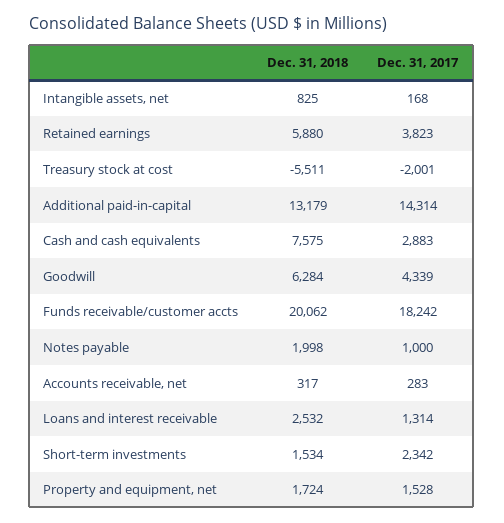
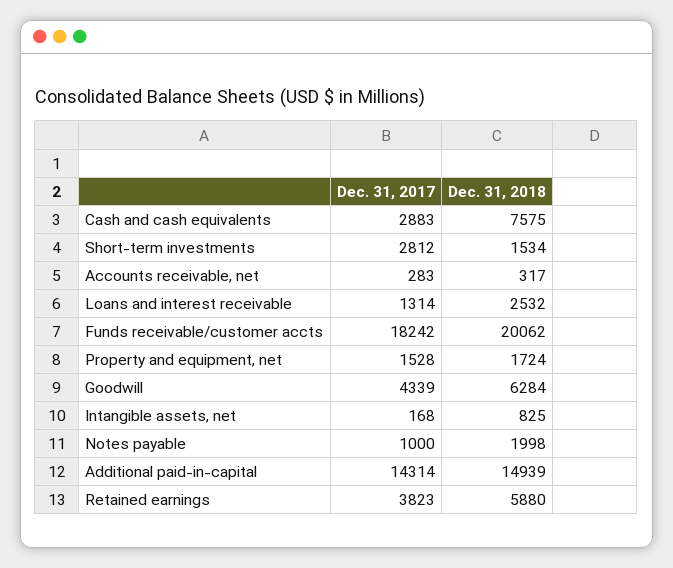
Dec. 31, 2018, Treasury stock at cost: -5511 -> none
Dec. 31, 2017, Treasury stock at cost: -2001 -> none
Dec. 31, 2018, Additional paid-in-capital: 13179 -> 14939
Dec. 31, 2017, Short-term investments: 2342 -> 2812

